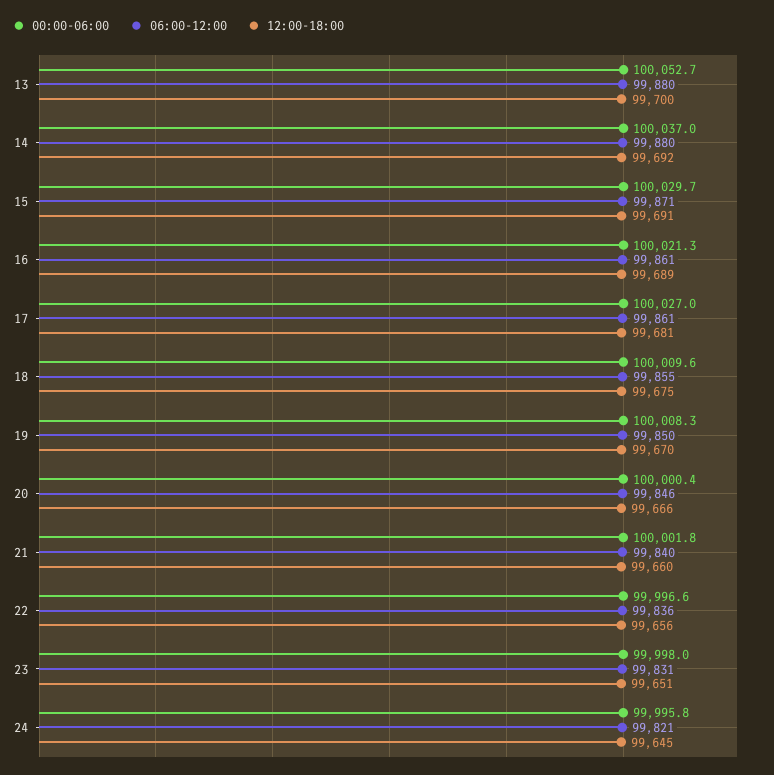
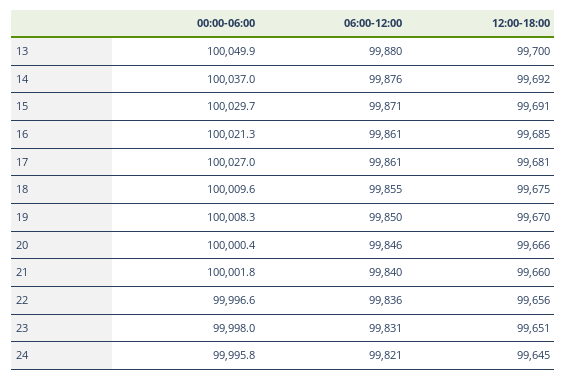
00:00-06:00, 13: 100052.7 -> 100049.9
06:00-12:00, 14: 99880 -> 99876
12:00-18:00, 16: 99689 -> 99685

